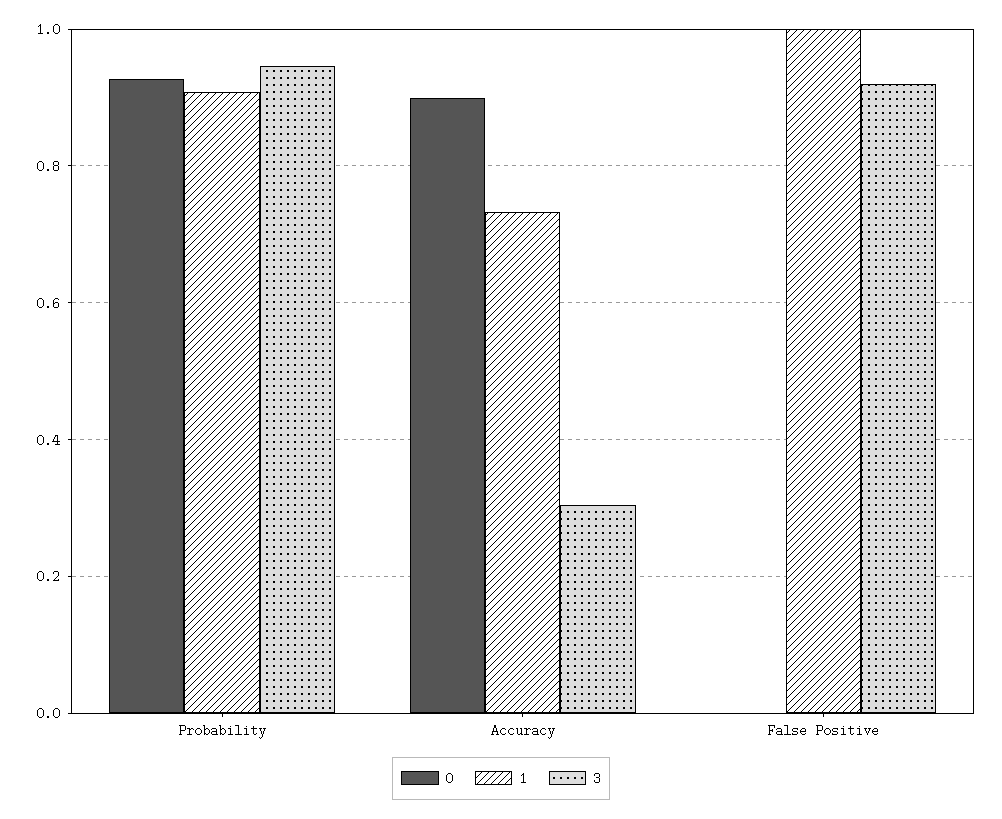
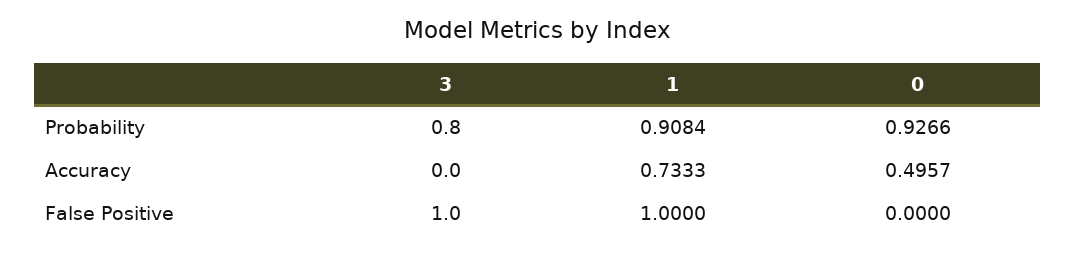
3, Probability: 0.94 -> 0.8
0, Accuracy: 0.9 -> 0.4957
3, Accuracy: 0.3 -> 0
3, False Positive: 0.92 -> 1

